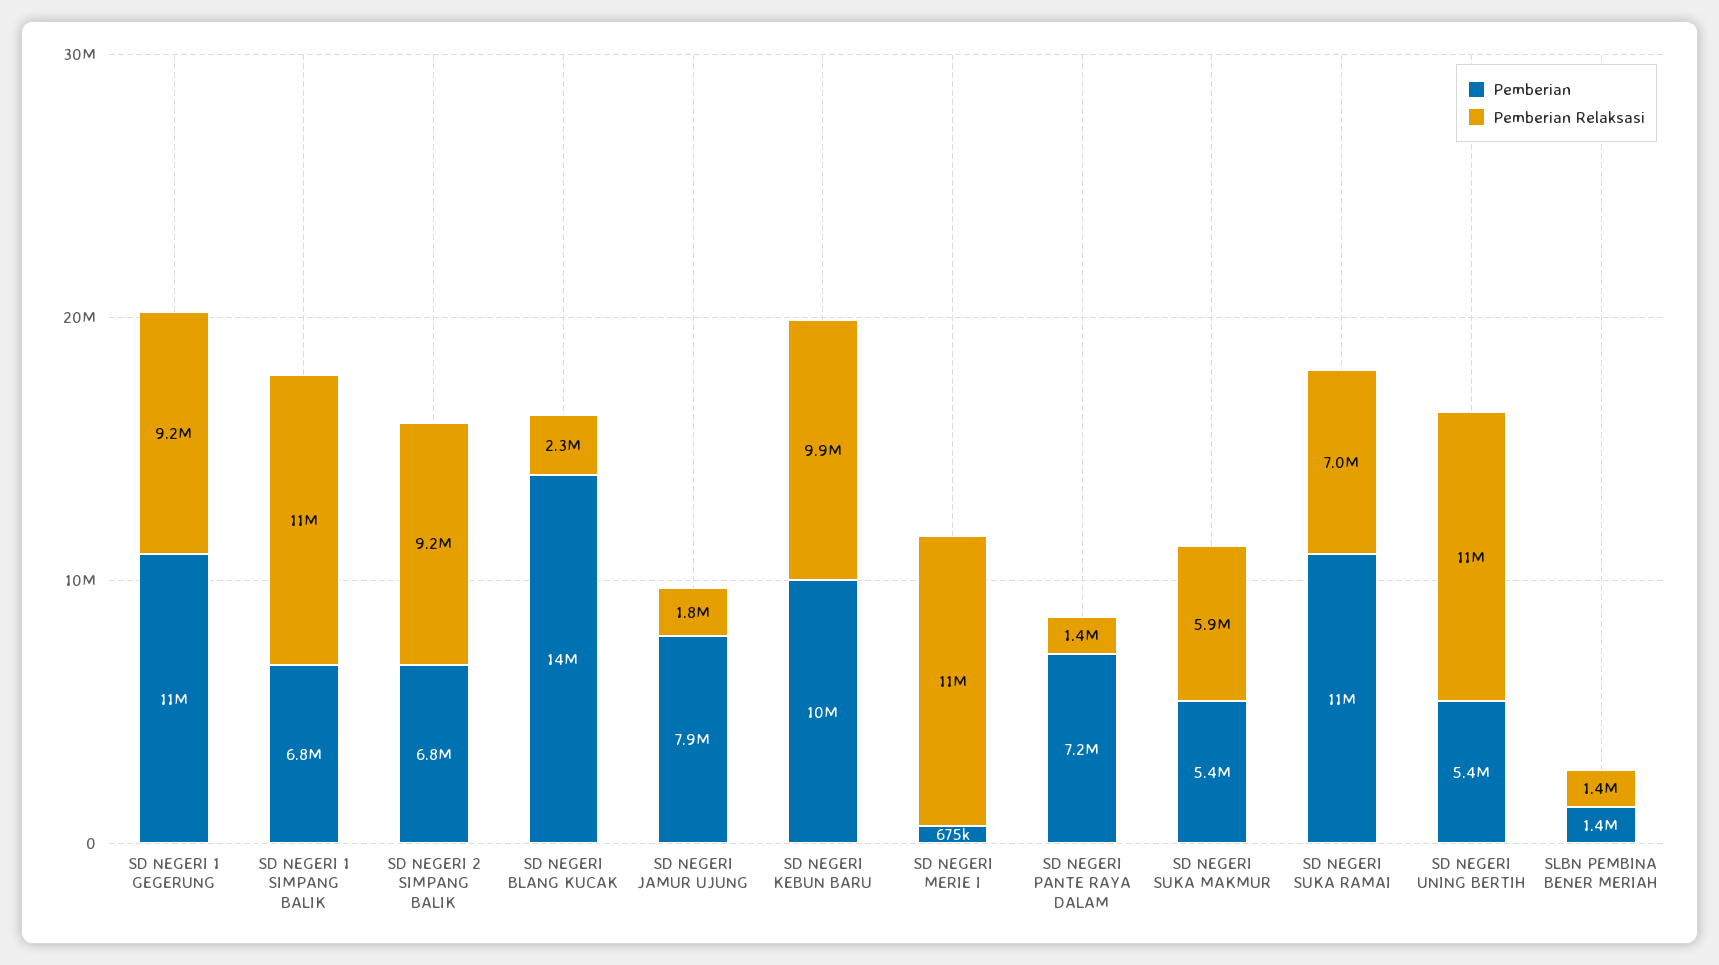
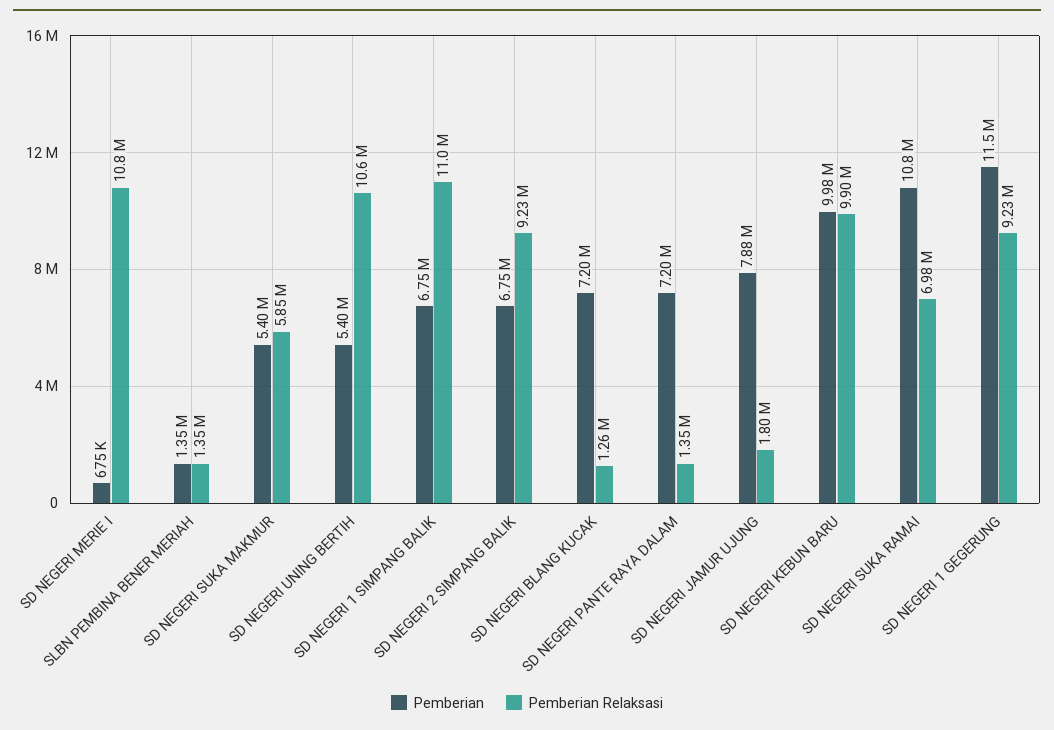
Pemberian, SD NEGERI BLANG KUCAK: 14000000 -> 7200000
Pemberian Relaksasi, SD NEGERI BLANG KUCAK: 2300000 -> 1260000

